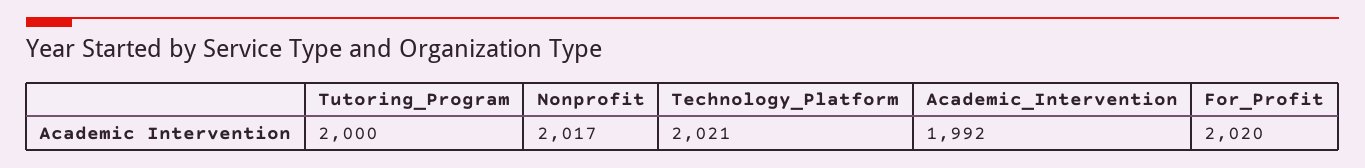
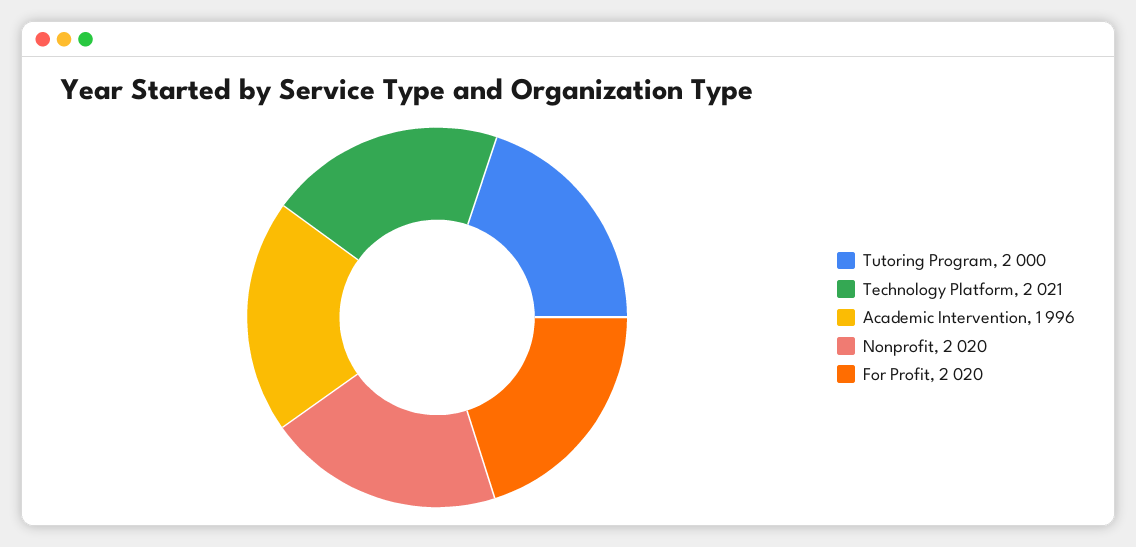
Nonprofit: 2017 -> 2020
Academic_Intervention: 1992 -> 1996

